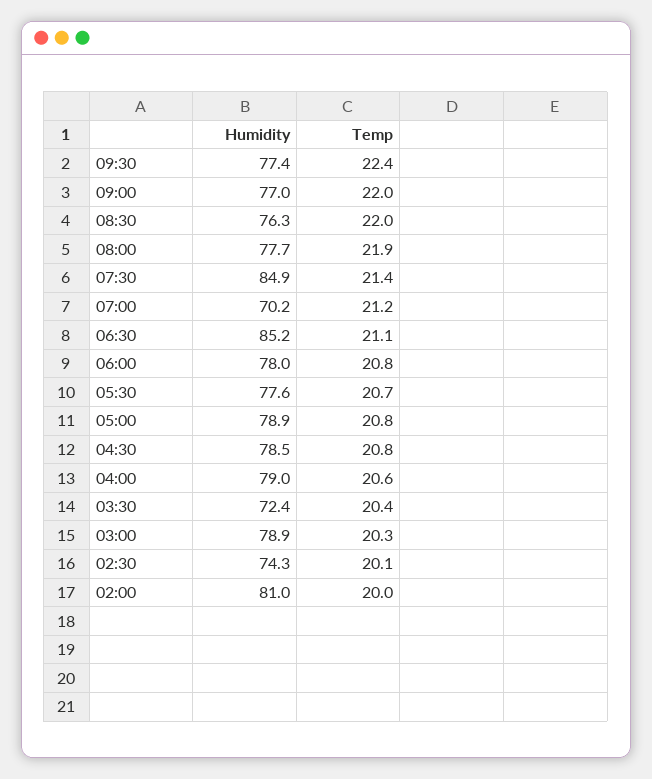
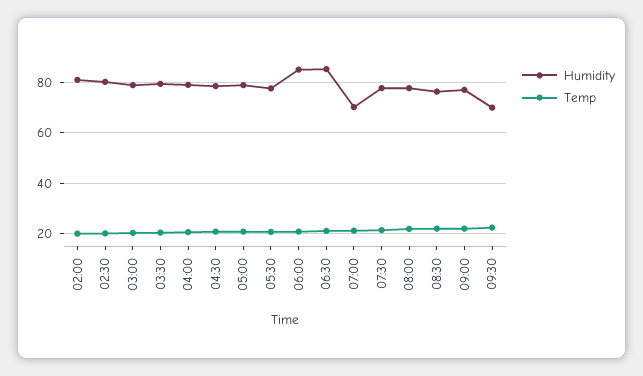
Humidity, 09:30: 77.4 -> 70
Humidity, 07:30: 84.9 -> 77.5
Humidity, 06:00: 78 -> 85
Humidity, 03:30: 72.4 -> 80
Humidity, 02:30: 74.3 -> 80

